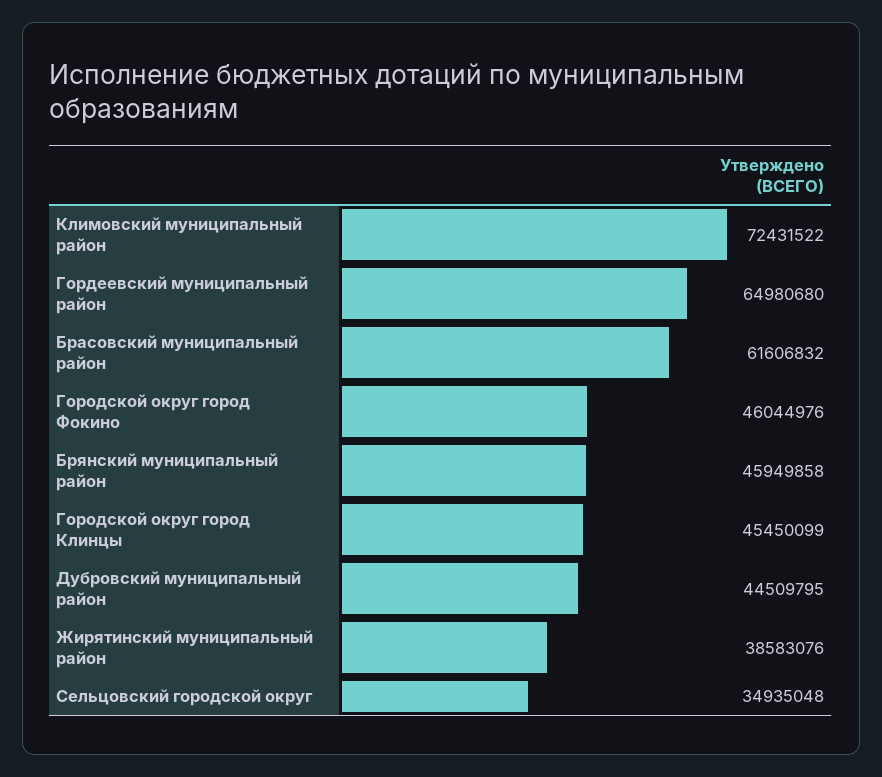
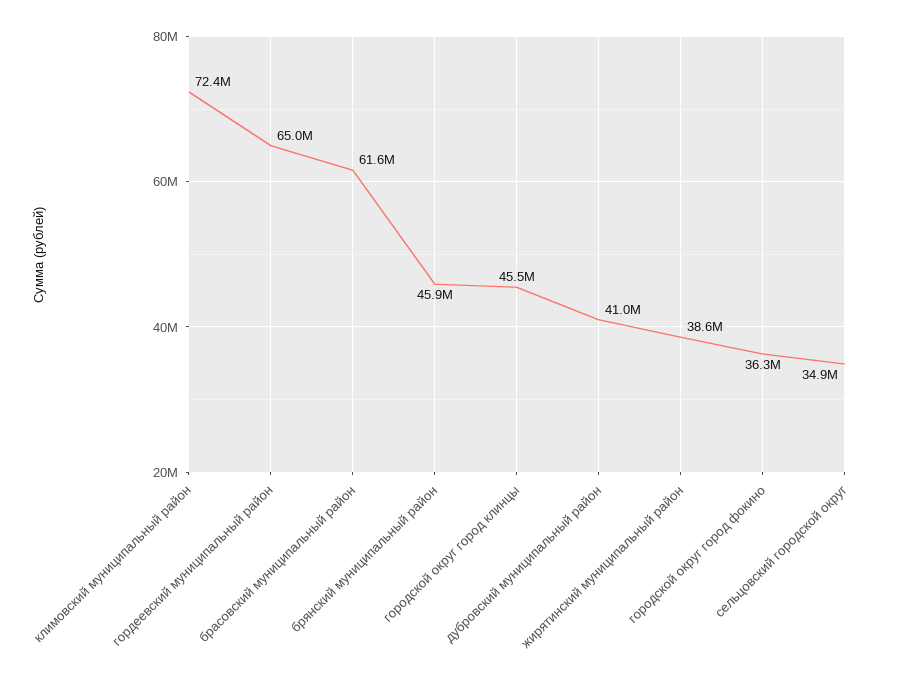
Городской округ город Фокино: 46044976 -> 36300000
Дубровский муниципальный район: 44509795 -> 41000000

